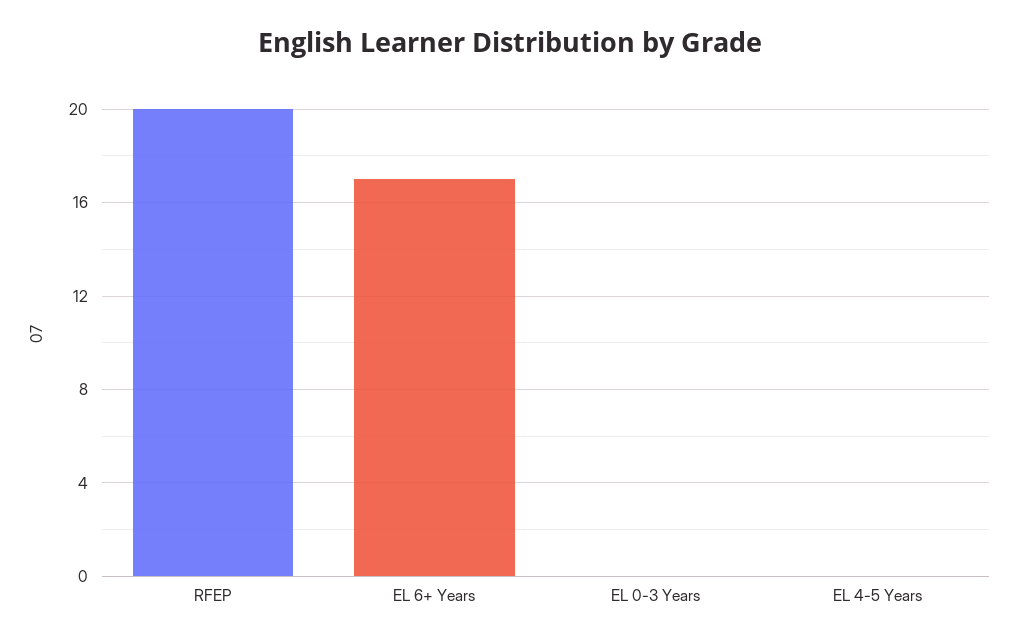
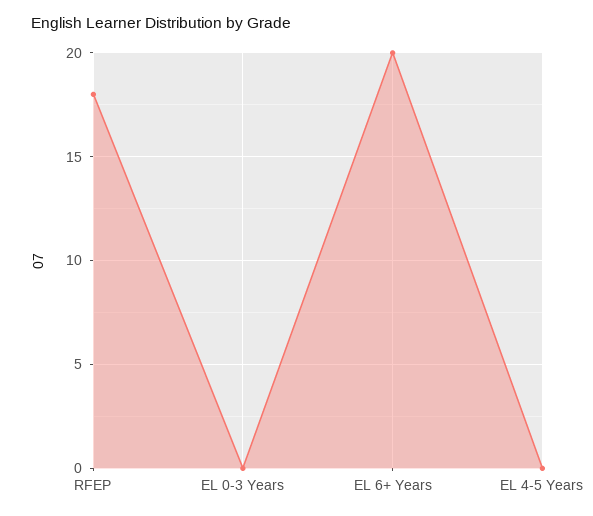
RFEP: 20 -> 18
EL 6+ Years: 17 -> 20

